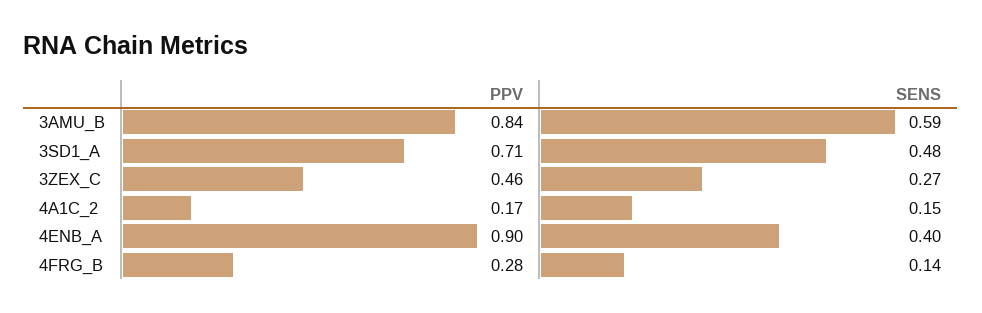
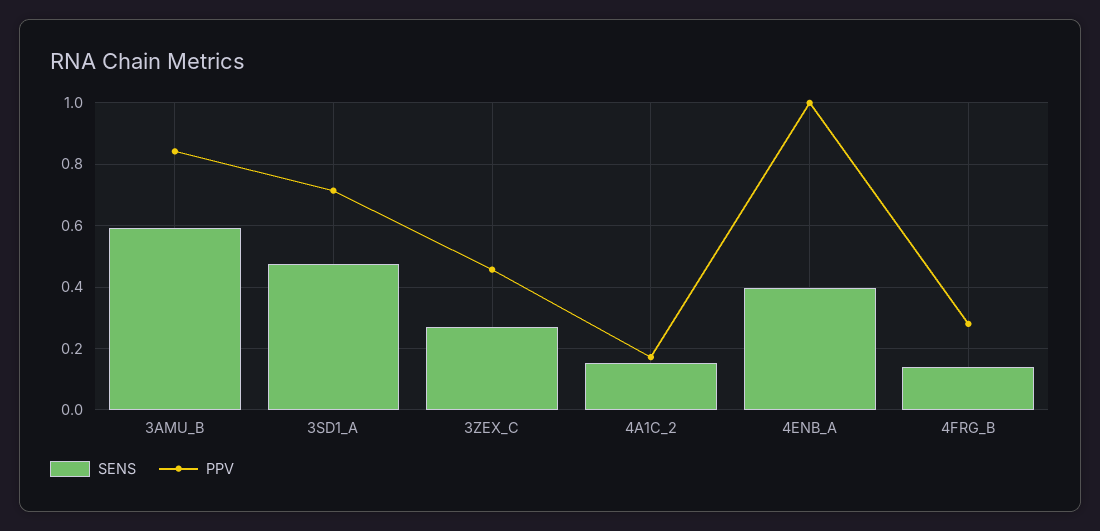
PPV, 4ENB_A: 0.9 -> 1

